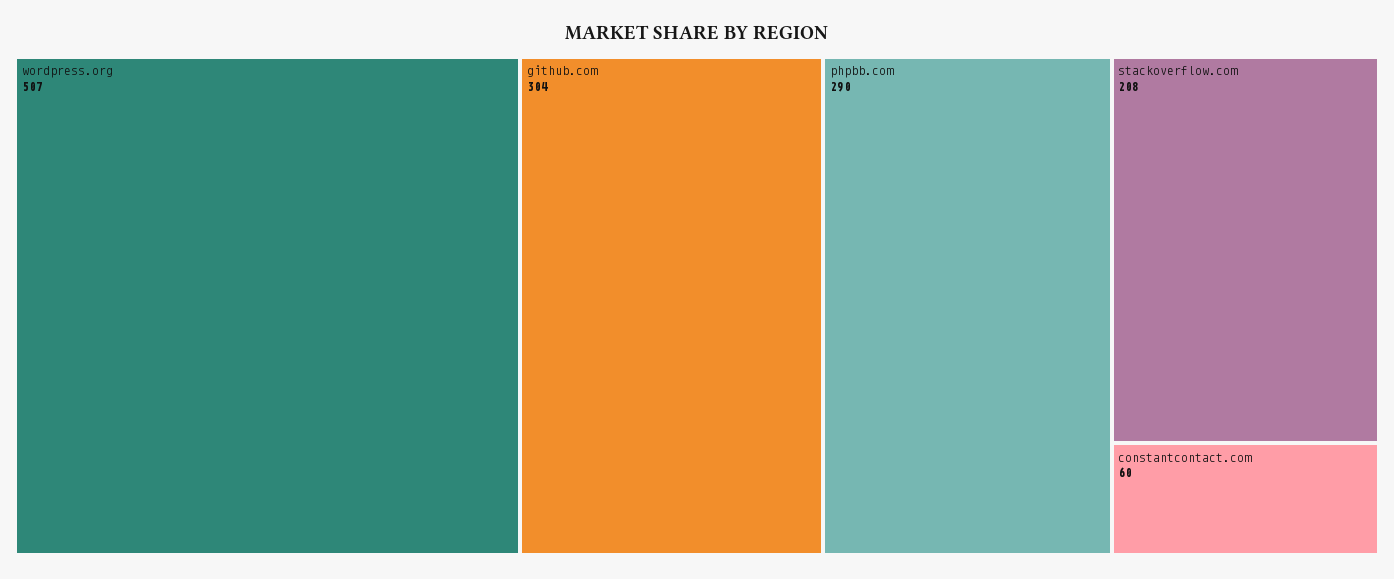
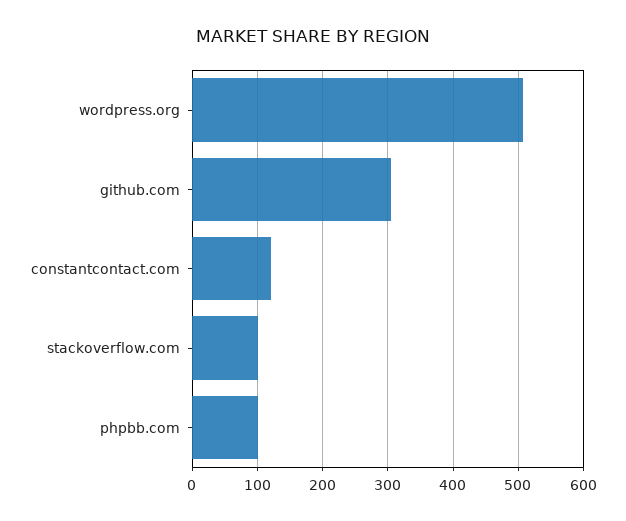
phpbb.com: 290 -> 100
stackoverflow.com: 208 -> 100
constantcontact.com: 60 -> 120

